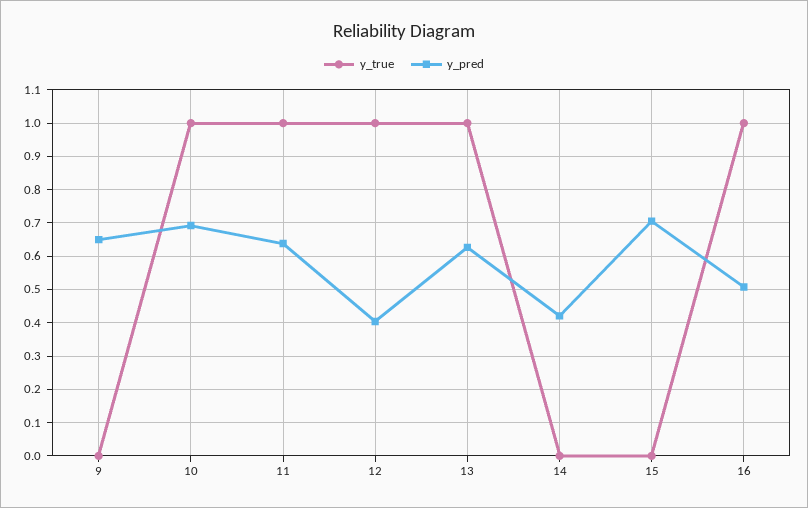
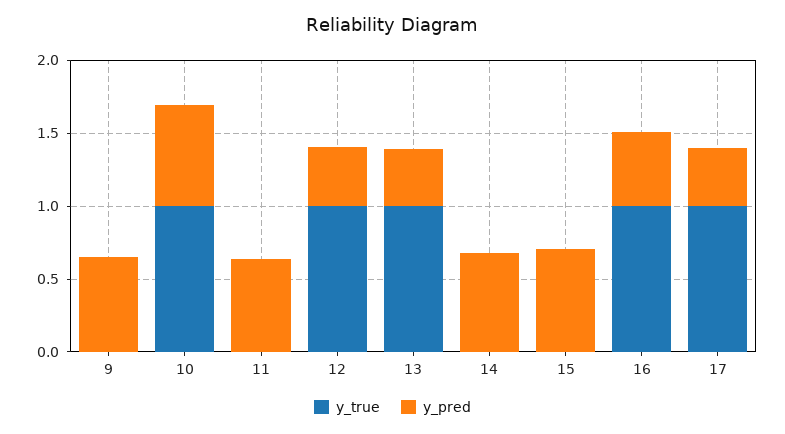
y_true, 11: 1 -> 0
y_pred, 13: 0.62 -> 0.4
y_pred, 14: 0.42 -> 0.7
y_true, 17: none -> 1
y_pred, 17: none -> 0.4

